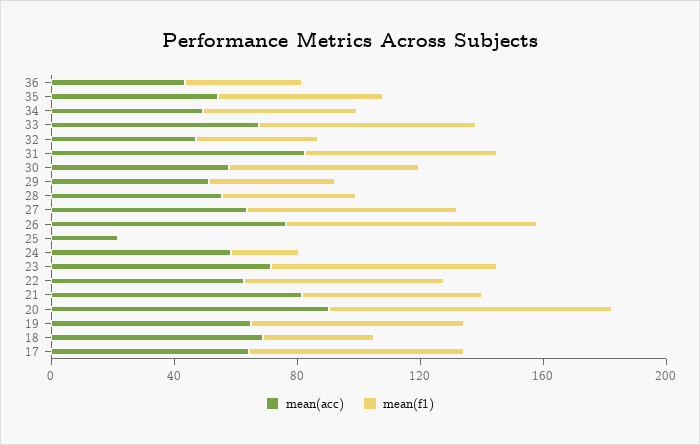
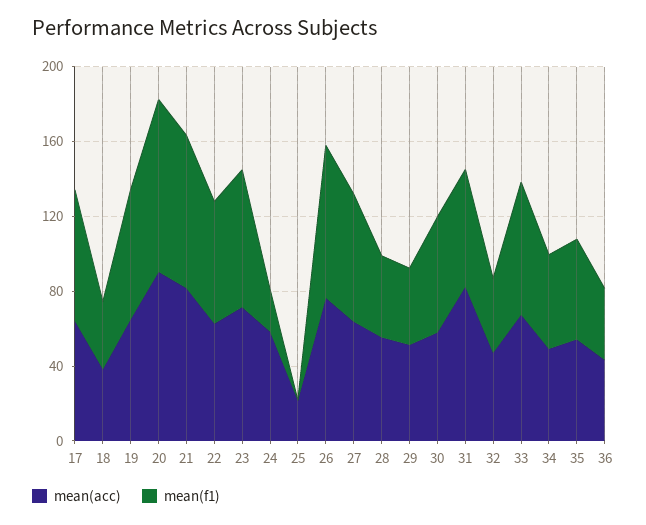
mean(f1), 21: 60 -> 80
mean(acc), 18: 70 -> 40

